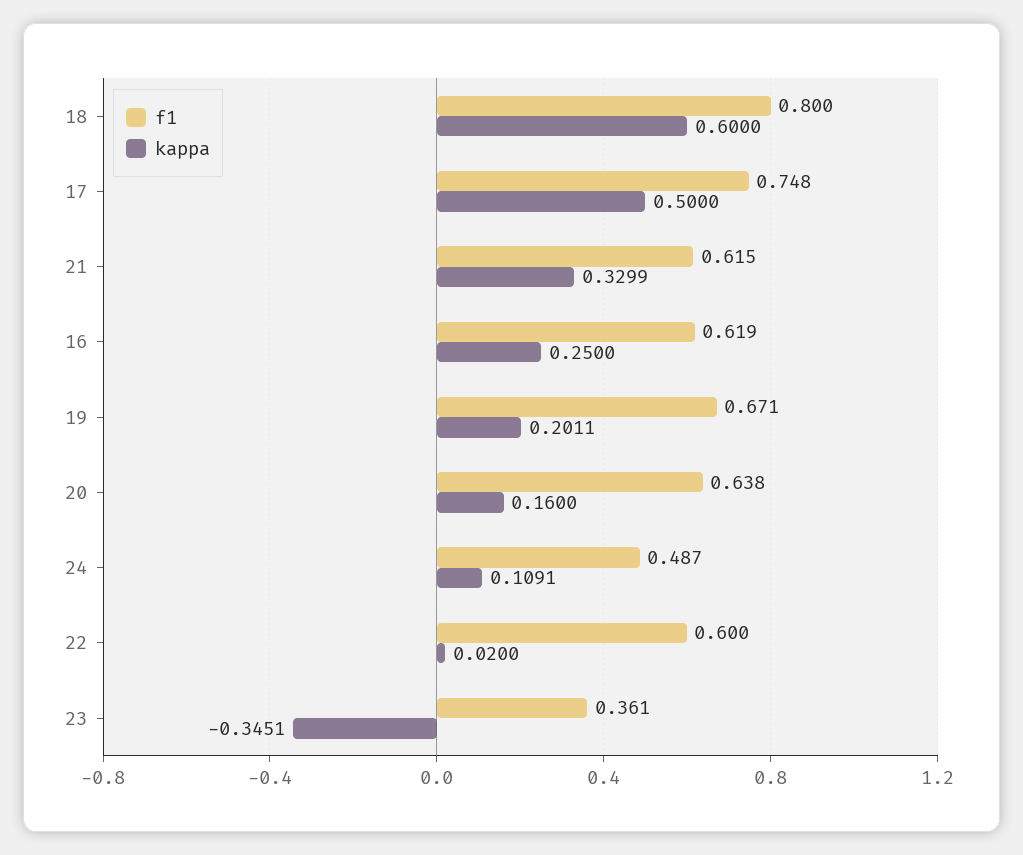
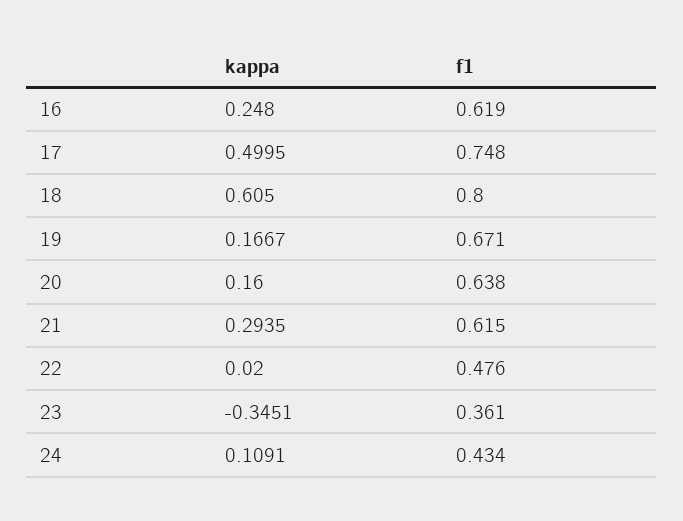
kappa, 18: 0.6 -> 0.605
kappa, 17: 0.5 -> 0.4995
kappa, 21: 0.3299 -> 0.2935
kappa, 16: 0.25 -> 0.248
kappa, 19: 0.2011 -> 0.1667
f1, 24: 0.487 -> 0.434
f1, 22: 0.6 -> 0.476

